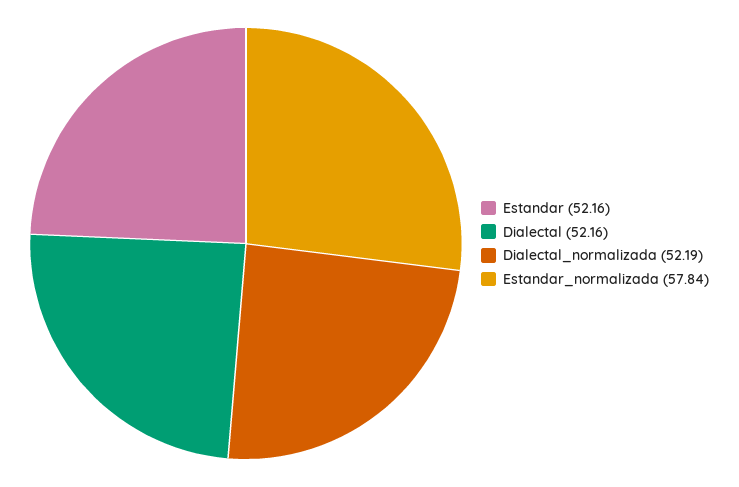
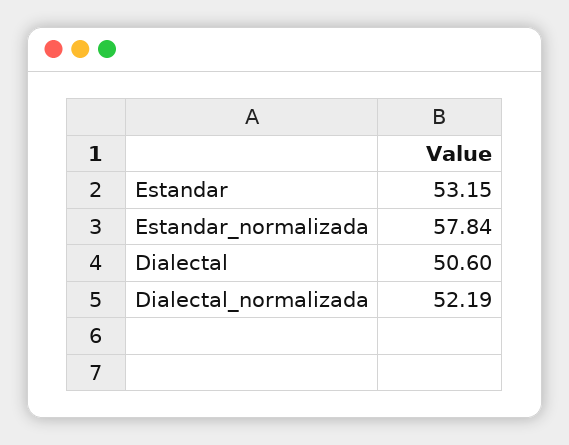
Estandar: 52.16 -> 53.15
Dialectal: 52.16 -> 50.6

